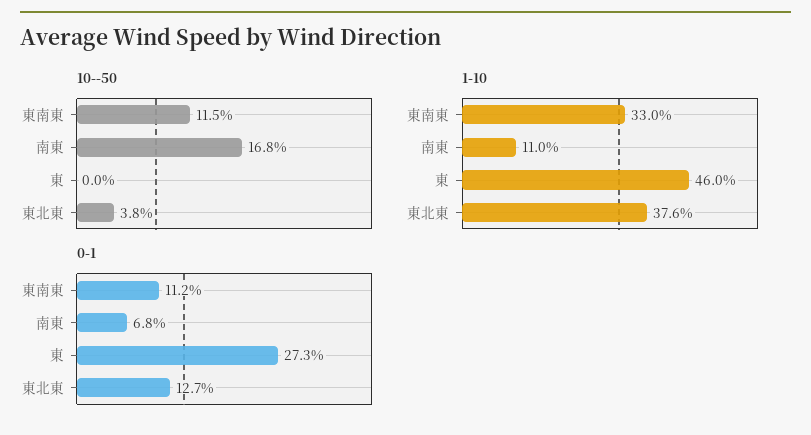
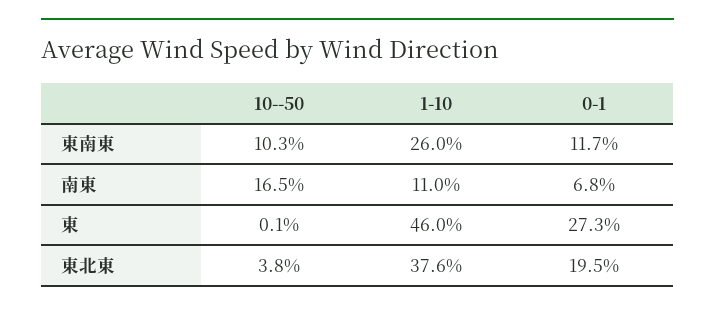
10--50, 東南東: 11.5 -> 10.3
10--50, 南東: 16.8 -> 16.5
10--50, 東: 0 -> 0.1
1-10, 東南東: 33 -> 26
0-1, 東南東: 11.2 -> 11.7
0-1, 東北東: 12.7 -> 19.5

